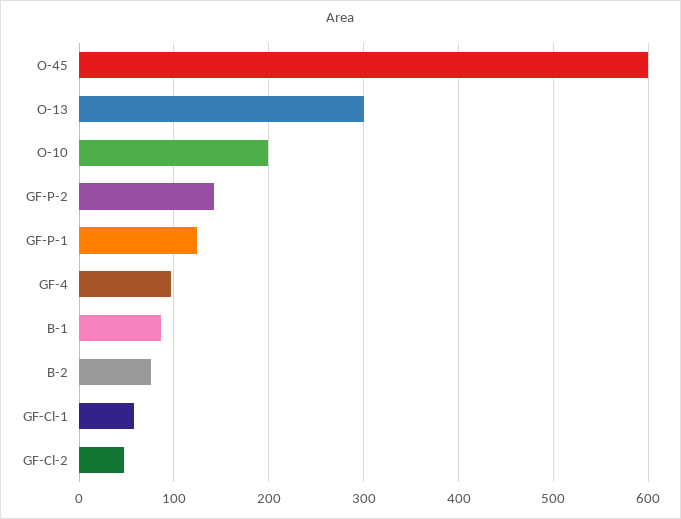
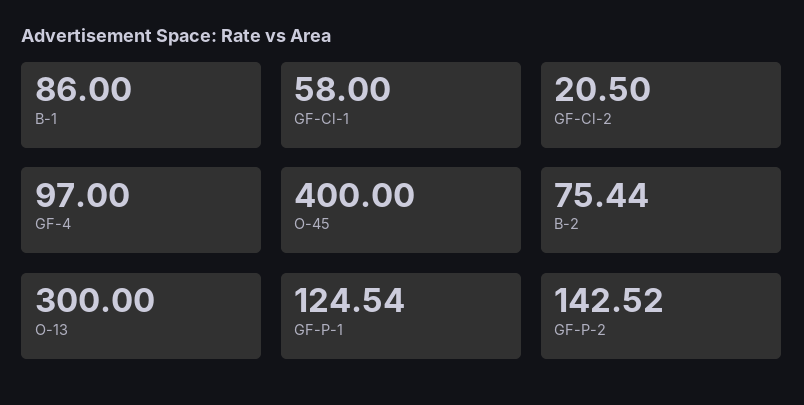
O-45: 600 -> 400
O-10: 200 -> none
GF-Cl-2: 50 -> 20.5

